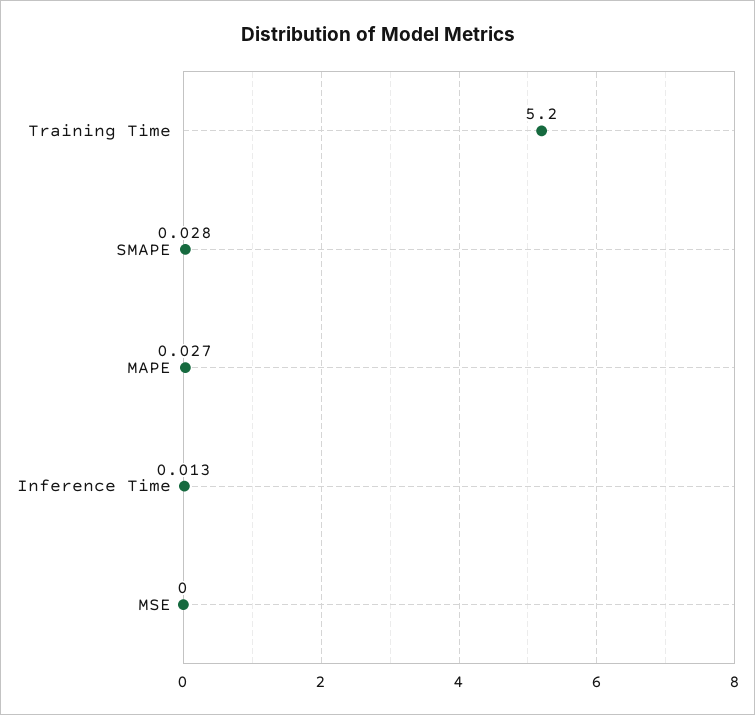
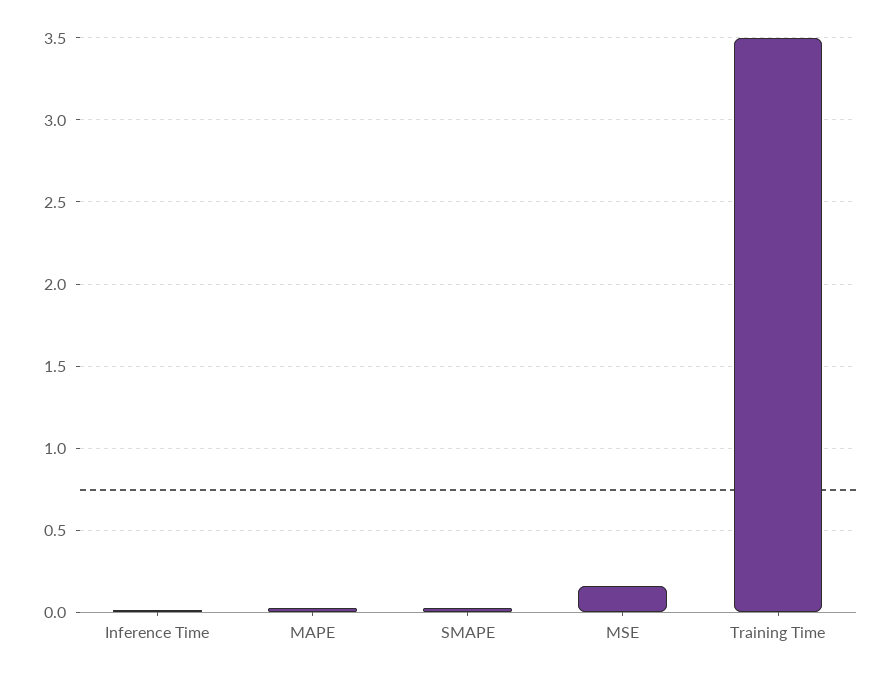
Training Time: 5.2 -> 3.5
MSE: 0 -> 0.15

